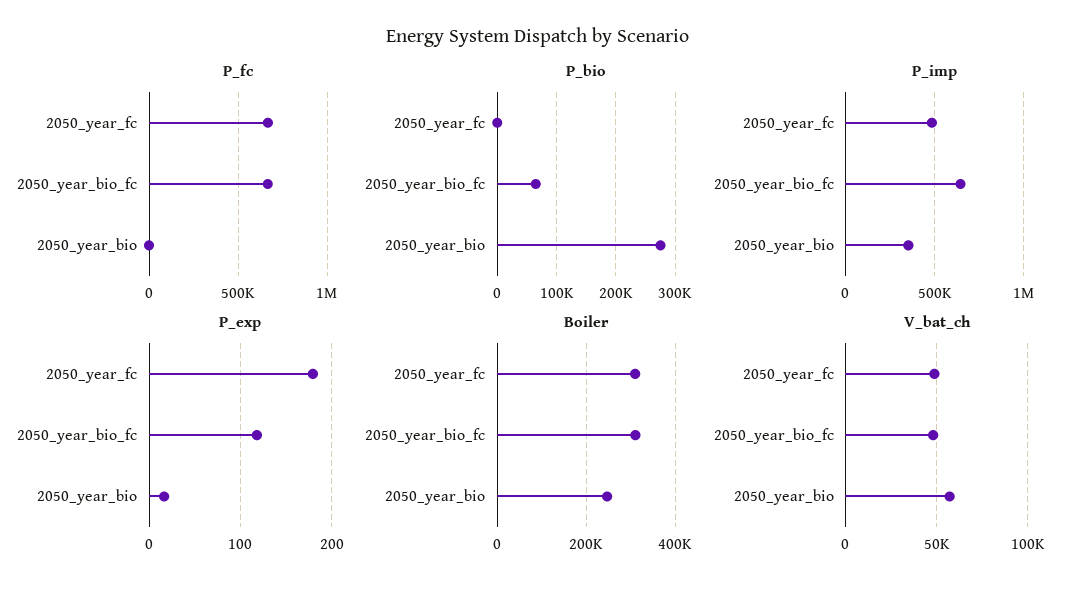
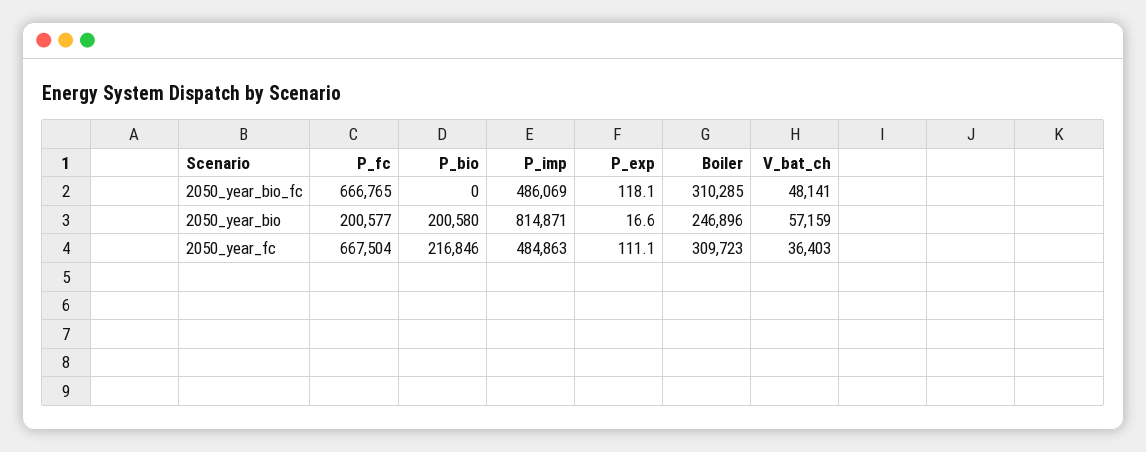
P_fc, 2050_year_bio: 0 -> 200577
P_bio, 2050_year_fc: 0 -> 216846
P_bio, 2050_year_bio_fc: 60000 -> 0
P_bio, 2050_year_bio: 280000 -> 200580
P_imp, 2050_year_bio_fc: 650000 -> 486069
P_imp, 2050_year_bio: 350000 -> 814871
P_exp, 2050_year_fc: 180 -> 111.1
V_bat_ch, 2050_year_fc: 50000 -> 36403

